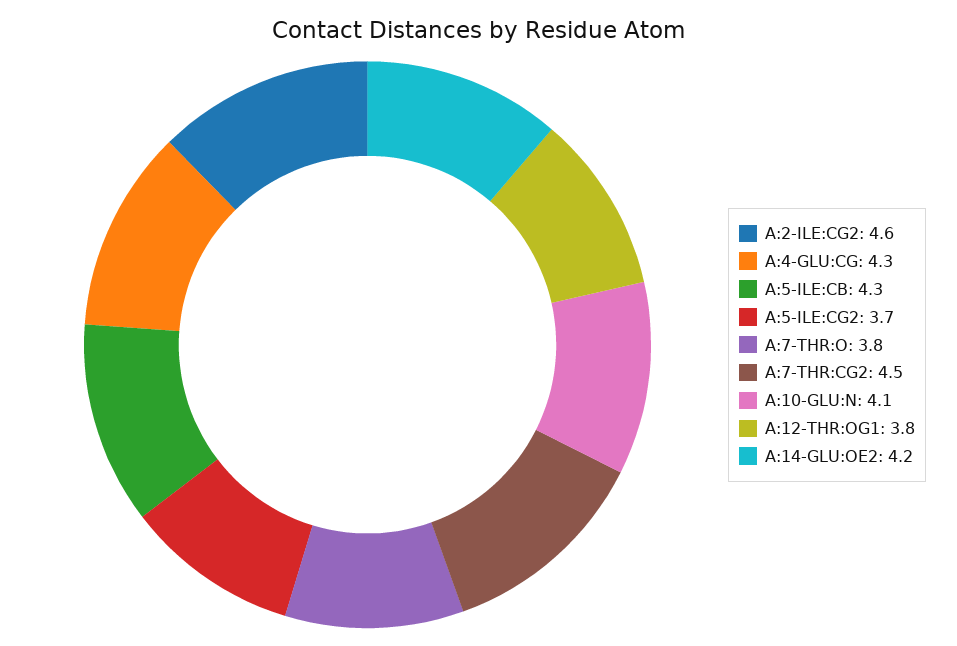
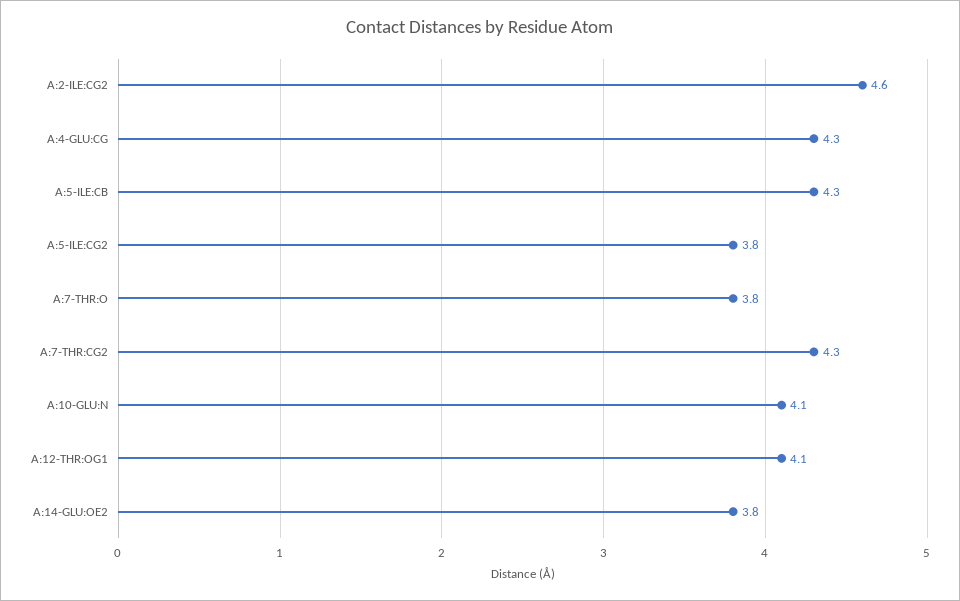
A:5-ILE:CG2: 3.7 -> 3.8
A:7-THR:CG2: 4.5 -> 4.3
A:12-THR:OG1: 3.8 -> 4.1
A:14-GLU:OE2: 4.2 -> 3.8

